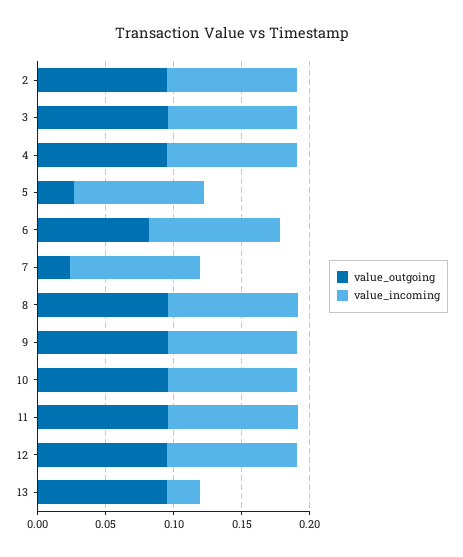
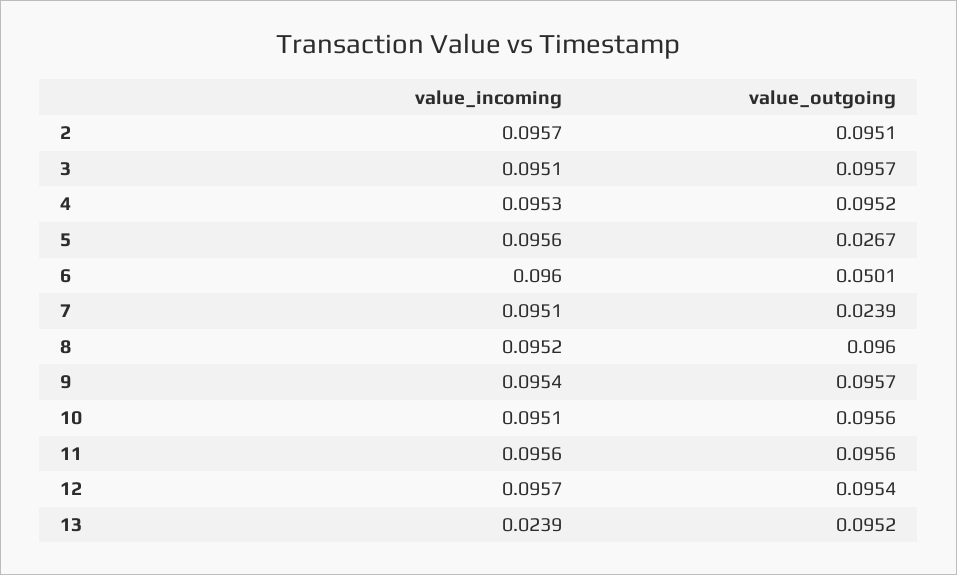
value_outgoing, 6: 0.08 -> 0.0501

